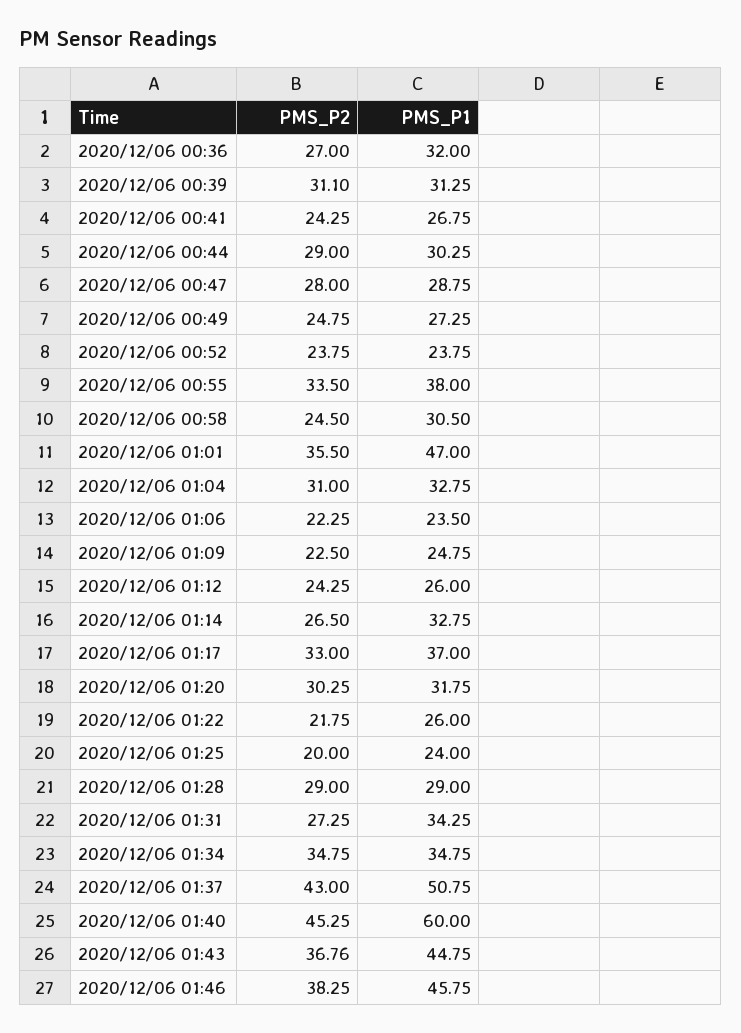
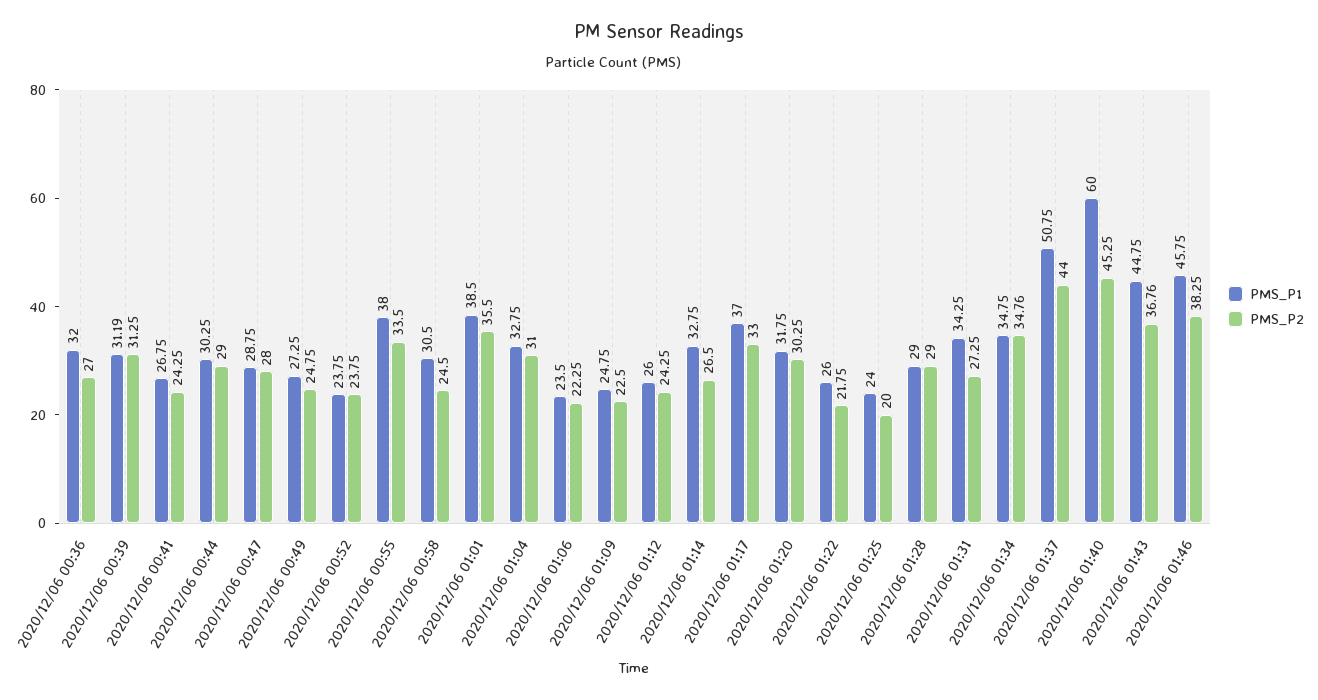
PMS_P2, 2020/12/06 00:39: 31.1 -> 31.25
PMS_P1, 2020/12/06 00:39: 31.25 -> 31.19
PMS_P1, 2020/12/06 01:01: 47 -> 38.5
PMS_P2, 2020/12/06 01:34: 34.75 -> 34.76
PMS_P2, 2020/12/06 01:37: 43 -> 44

